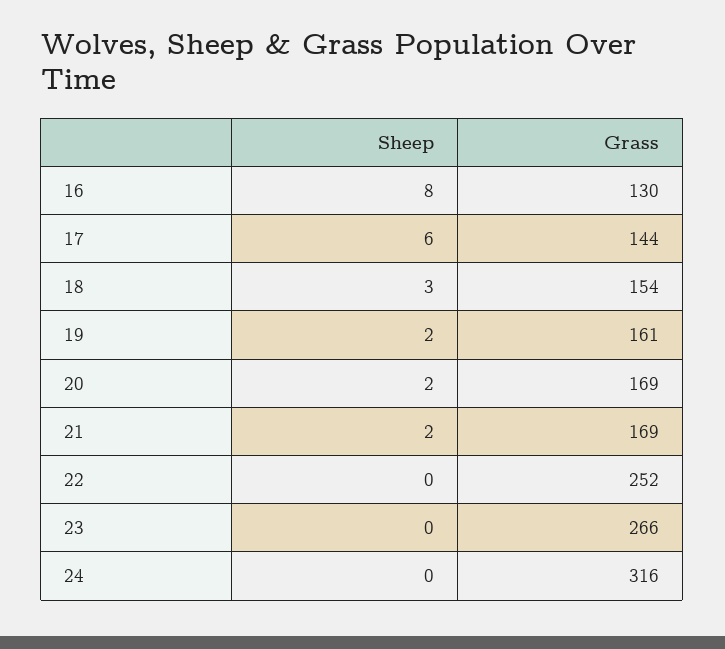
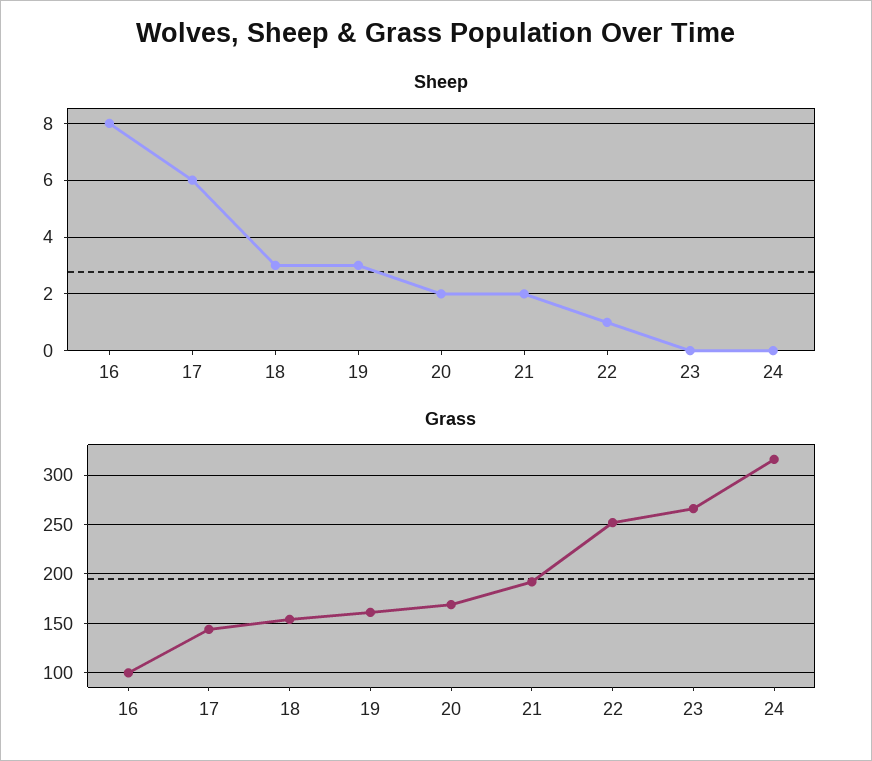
Grass, 16: 130 -> 100
Sheep, 19: 2 -> 3
Grass, 21: 169 -> 190
Sheep, 22: 0 -> 1

